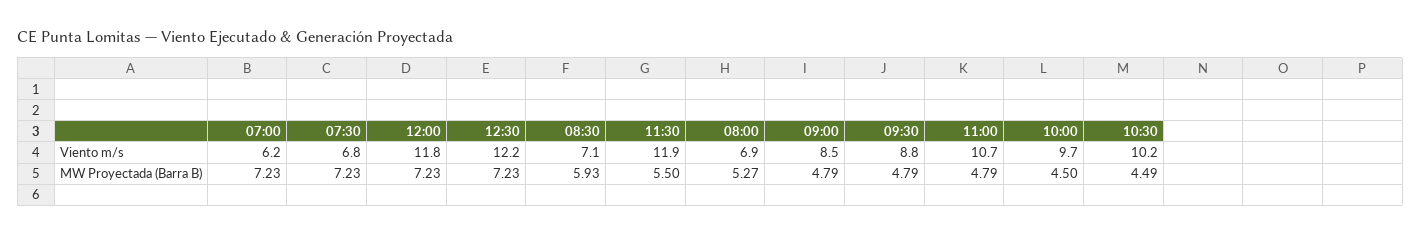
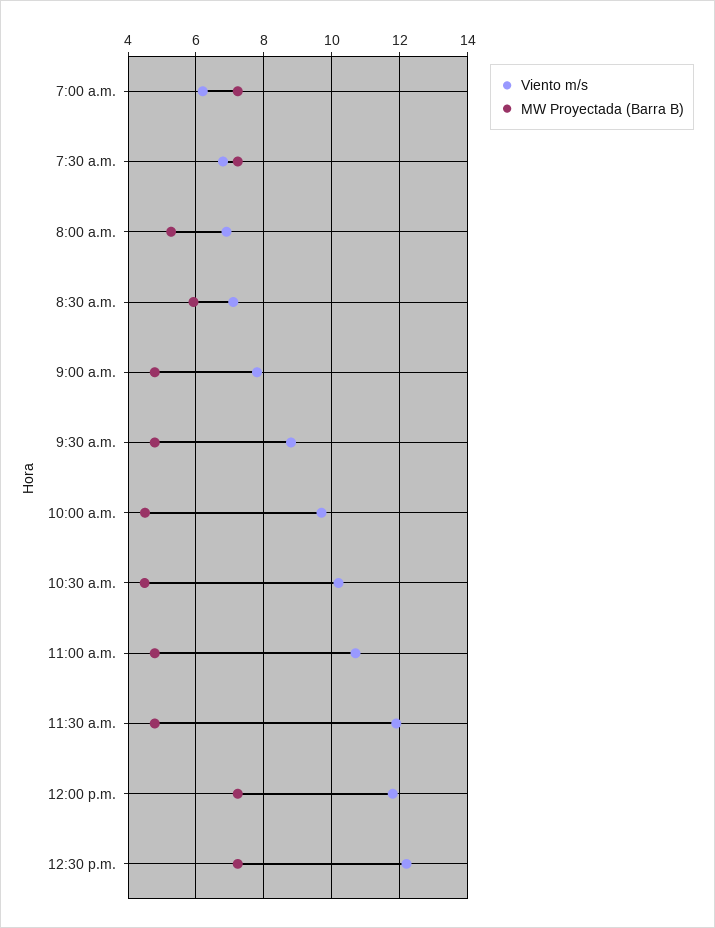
Viento m/s, 09:00: 8.5 -> 7.8
MW Proyectada (Barra B), 11:30: 5.5 -> 4.8

